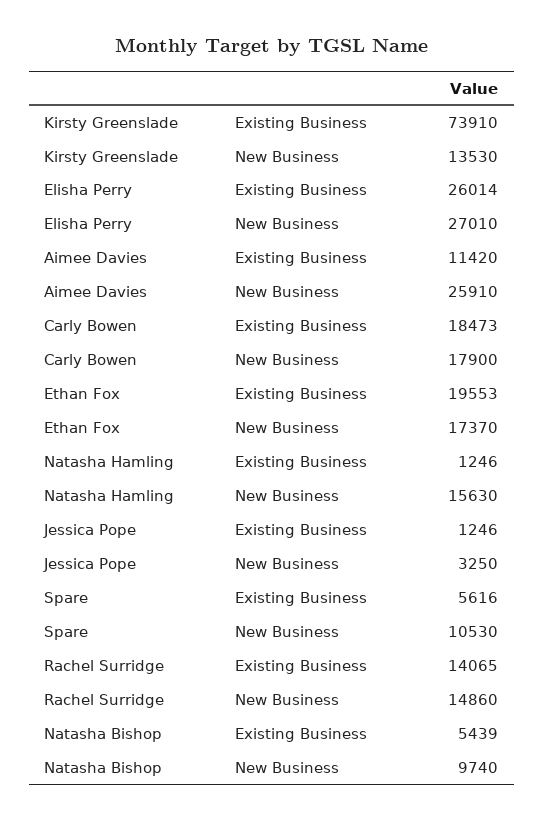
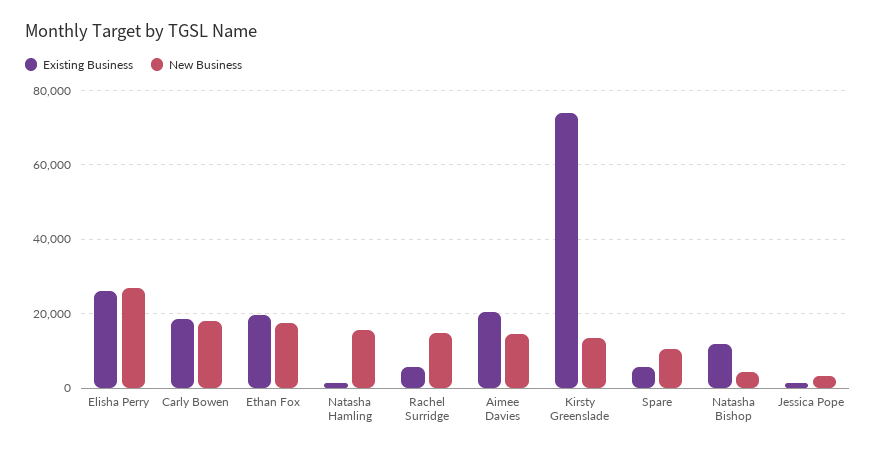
Existing Business, Aimee Davies: 11420 -> 20000
New Business, Aimee Davies: 25910 -> 14000
Existing Business, Rachel Surridge: 14065 -> 6000
Existing Business, Natasha Bishop: 5439 -> 12000
New Business, Natasha Bishop: 9740 -> 4000

